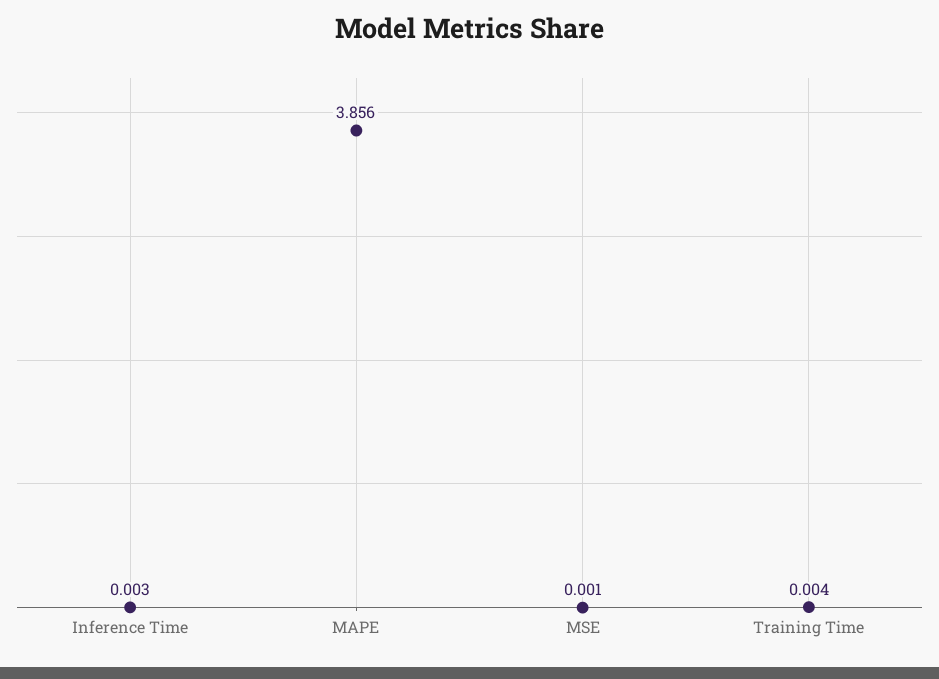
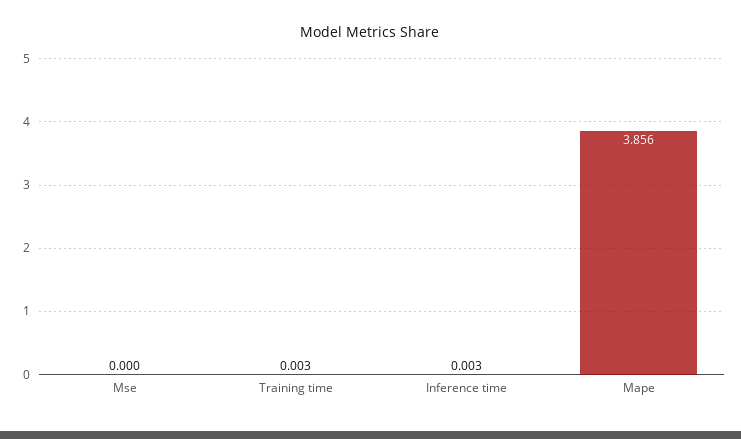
MSE: 0.001 -> 0
Training Time: 0.004 -> 0.003

